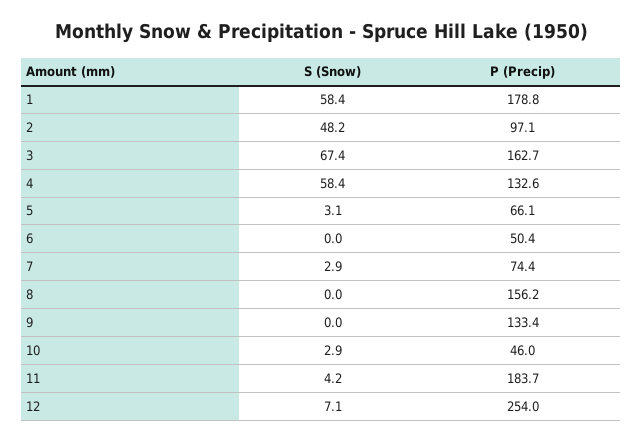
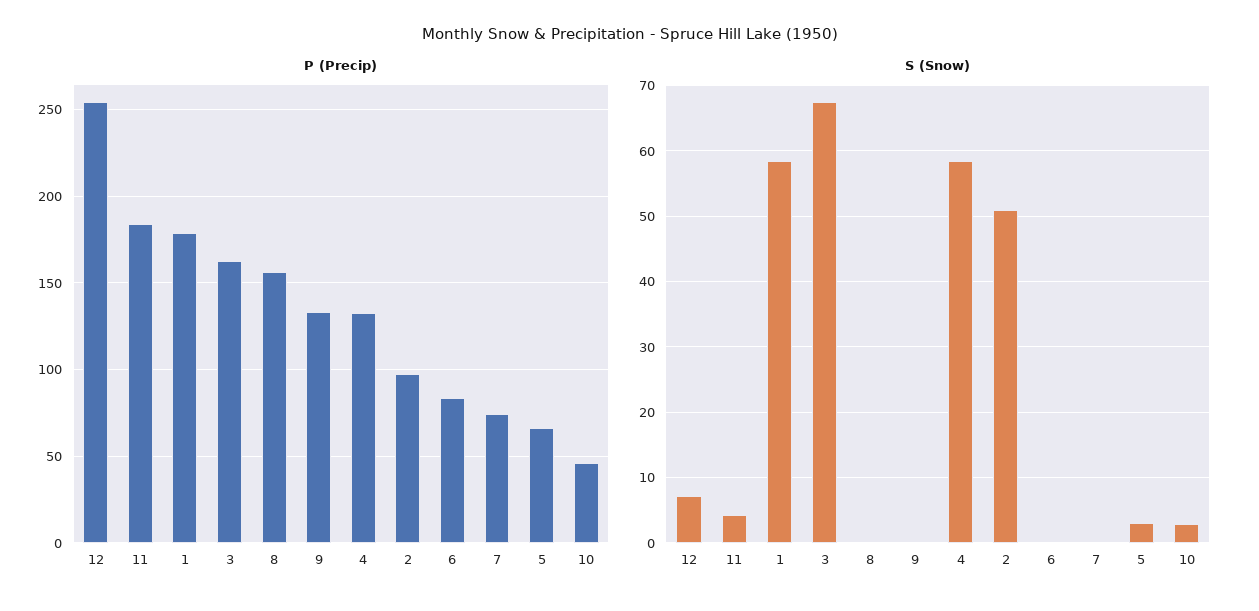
S (Snow), 2: 48.2 -> 51
P (Precip), 6: 50.4 -> 85
S (Snow), 7: 2.9 -> 0

